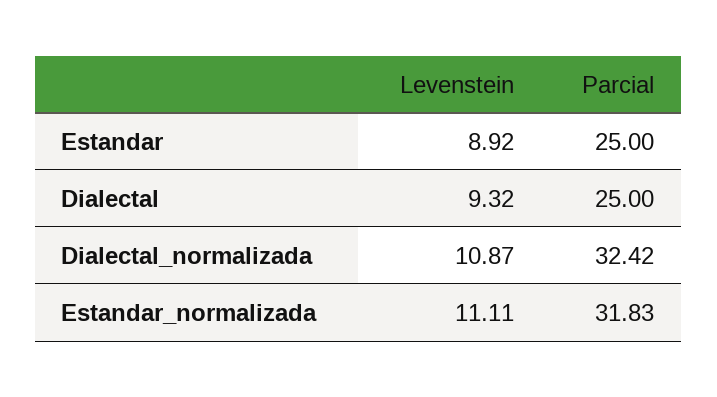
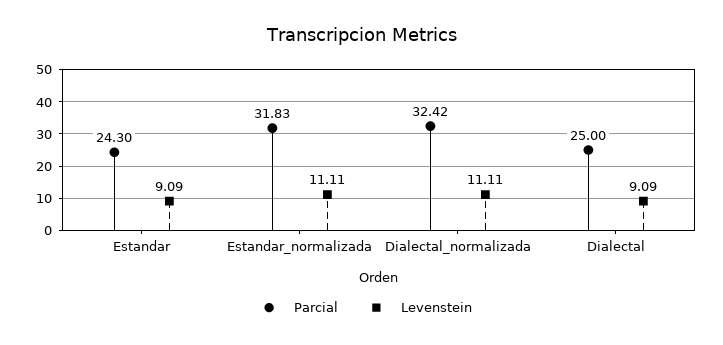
Levenstein, Estandar: 8.92 -> 9.09
Parcial, Estandar: 25 -> 24.3
Levenstein, Dialectal: 9.32 -> 9.09
Levenstein, Dialectal_normalizada: 10.87 -> 11.11

